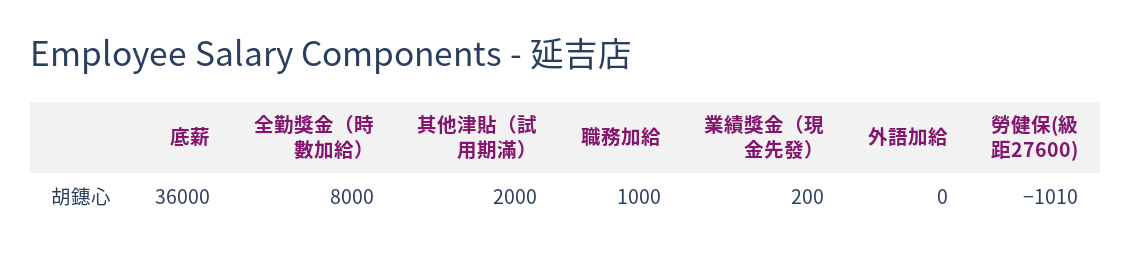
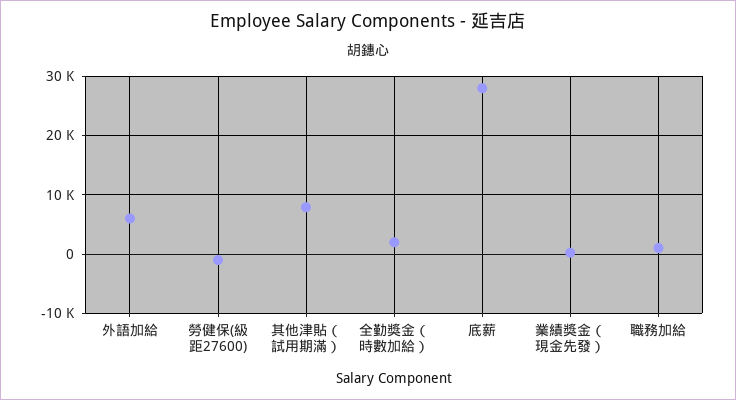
底薪: 36000 -> 28000
全勤獎金（時數加給）: 8000 -> 2000
其他津貼（試用期滿）: 2000 -> 8000
外語加給: 0 -> 6000

